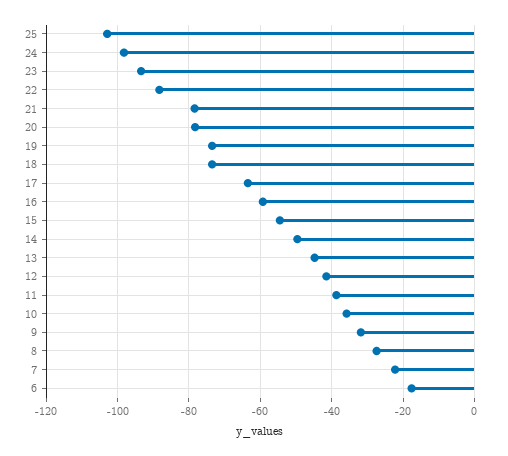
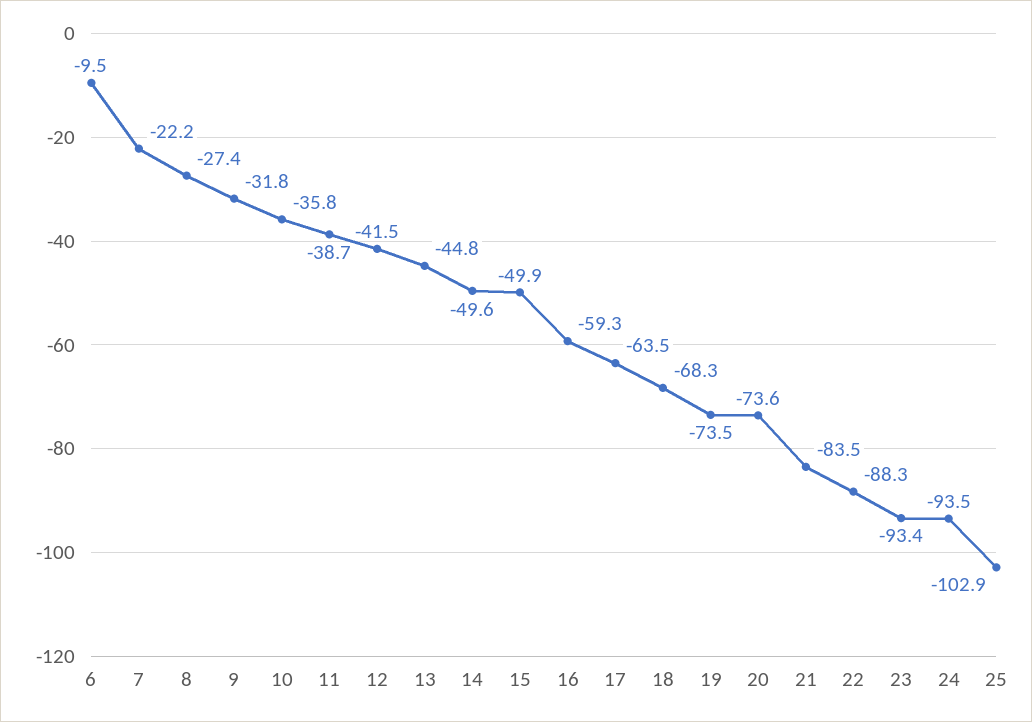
24: -98 -> -93.5
21: -78 -> -83.5
20: -78 -> -73.6
18: -74 -> -68.3
15: -54 -> -49.9
6: -18 -> -9.5

